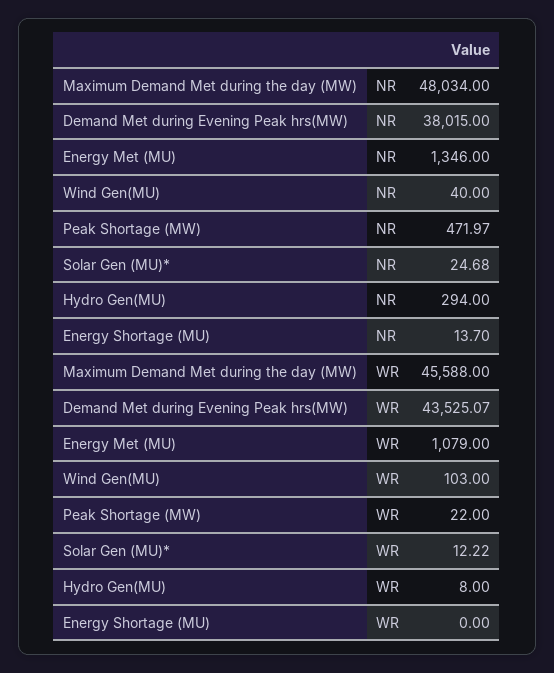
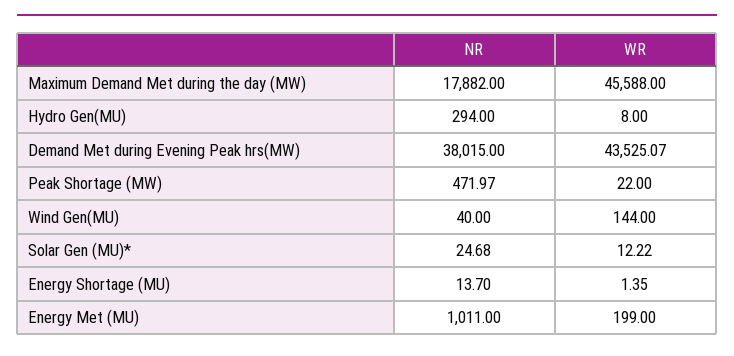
Maximum Demand Met during the day (MW), NR: 48034 -> 17882
Energy Met (MU), NR: 1346 -> 1011
Energy Met (MU), WR: 1079 -> 199
Wind Gen(MU), WR: 103 -> 144
Energy Shortage (MU), WR: 0 -> 1.35

